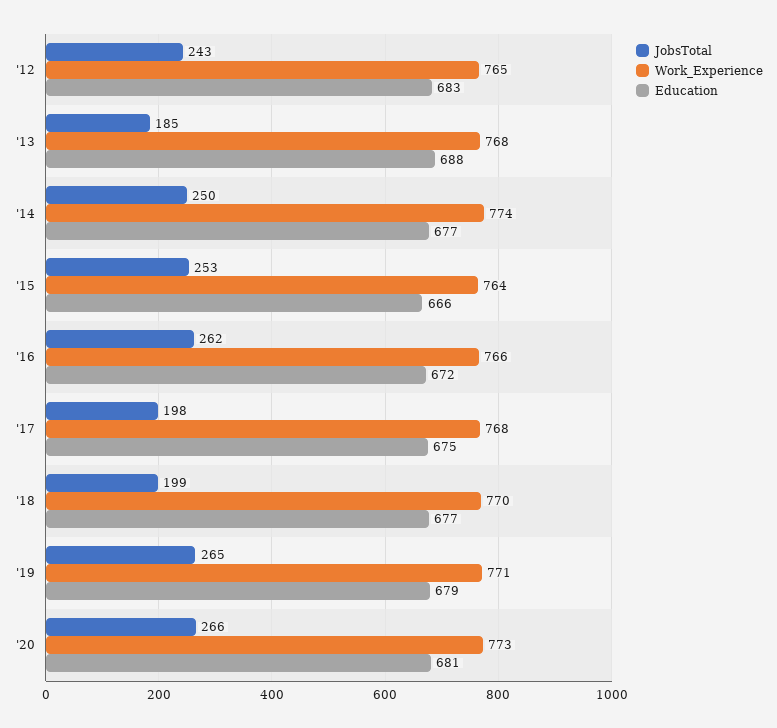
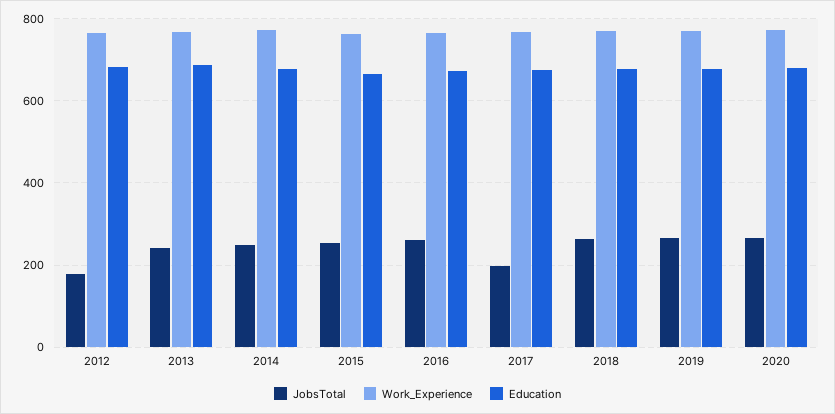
JobsTotal, '12: 243 -> 180
JobsTotal, '13: 185 -> 240
JobsTotal, '18: 199 -> 260

